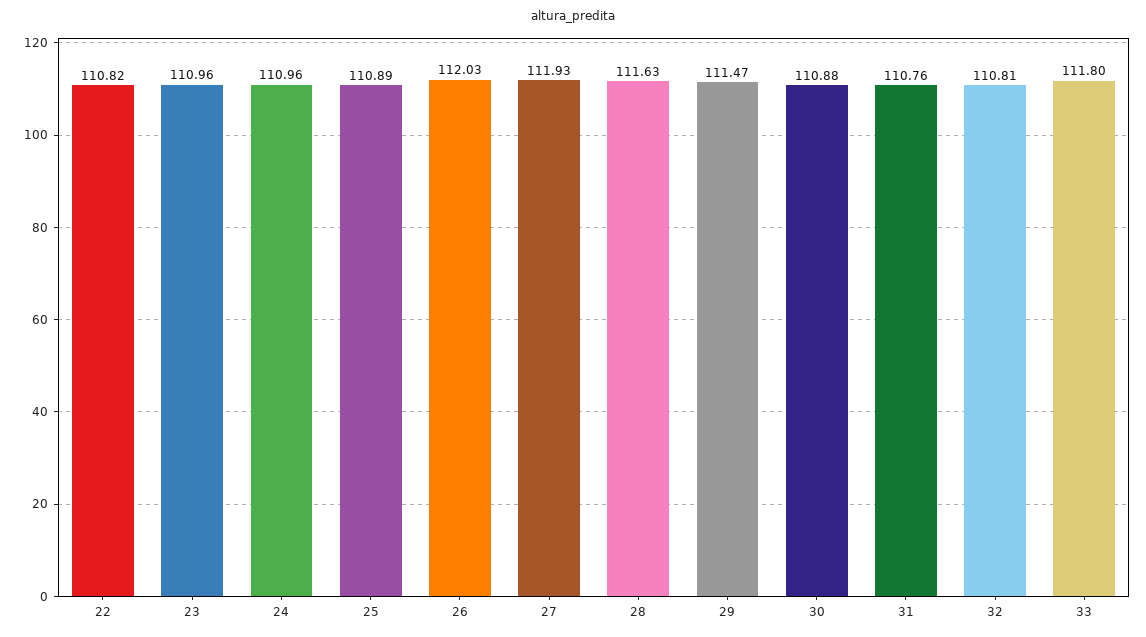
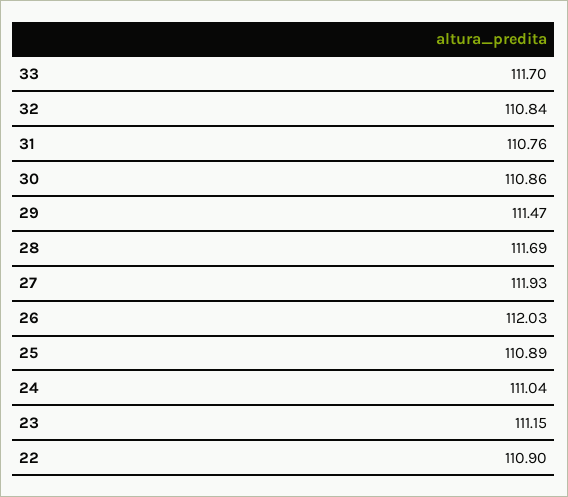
22: 110.82 -> 110.9
23: 110.96 -> 111.15
24: 110.96 -> 111.04
28: 111.63 -> 111.69
30: 110.88 -> 110.86
32: 110.81 -> 110.84
33: 111.8 -> 111.7

